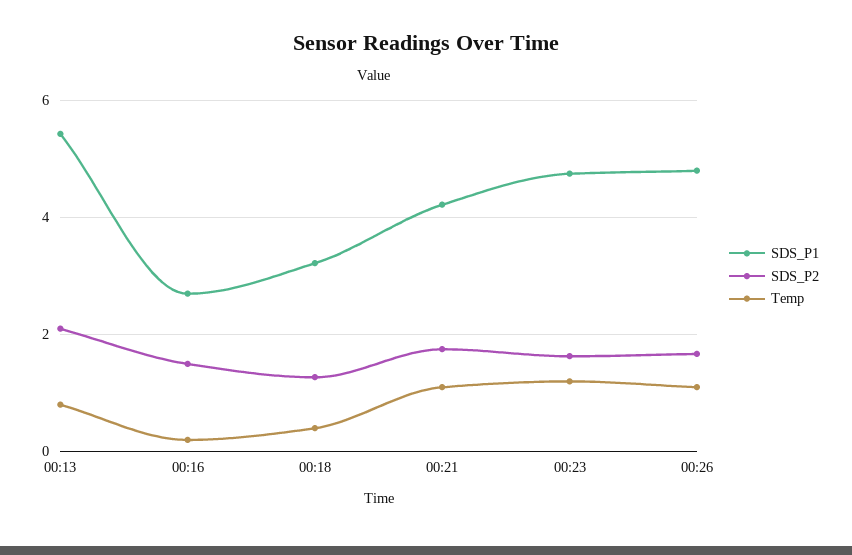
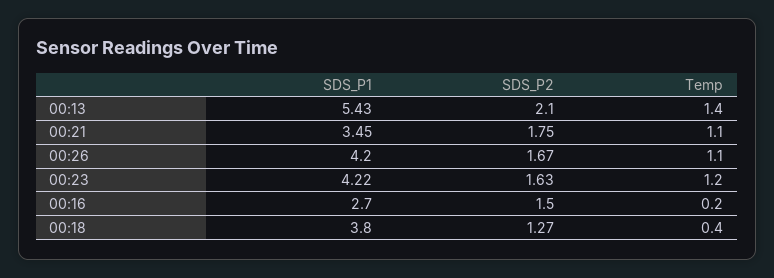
Temp, 00:13: 0.8 -> 1.4
SDS_P1, 00:18: 3.2 -> 3.8
SDS_P1, 00:21: 4.2 -> 3.45
SDS_P1, 00:23: 4.8 -> 4.22
SDS_P1, 00:26: 4.8 -> 4.2

